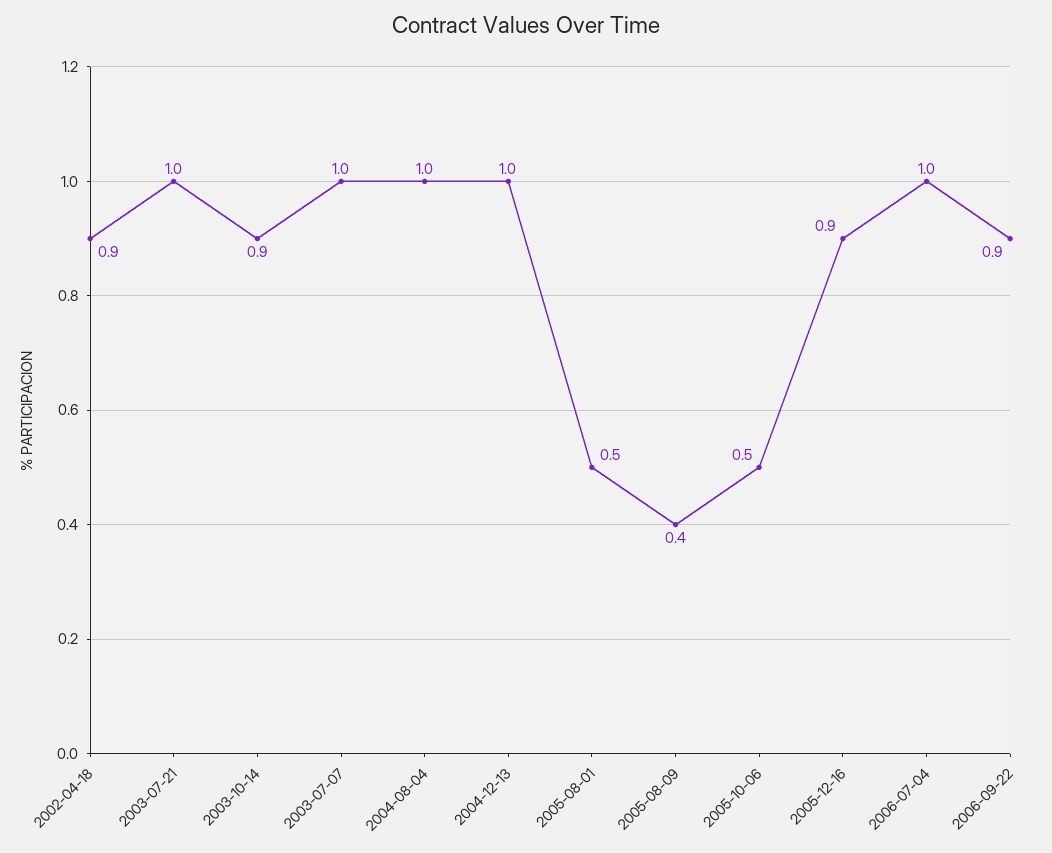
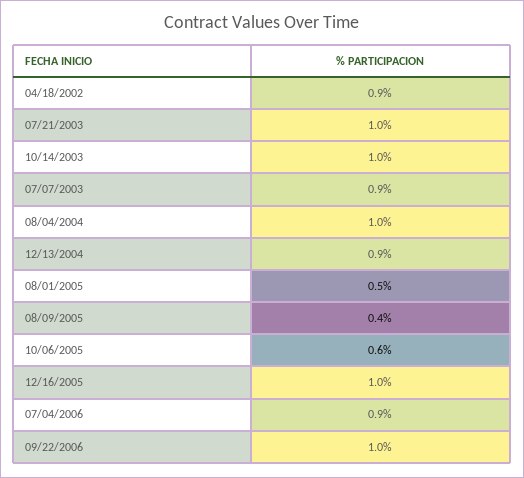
2003-10-14: 0.9 -> 1
2003-07-07: 1 -> 0.9
2004-12-13: 1 -> 0.9
2005-10-06: 0.5 -> 0.6
2005-12-16: 0.9 -> 1
2006-07-04: 1 -> 0.9
2006-09-22: 0.9 -> 1

